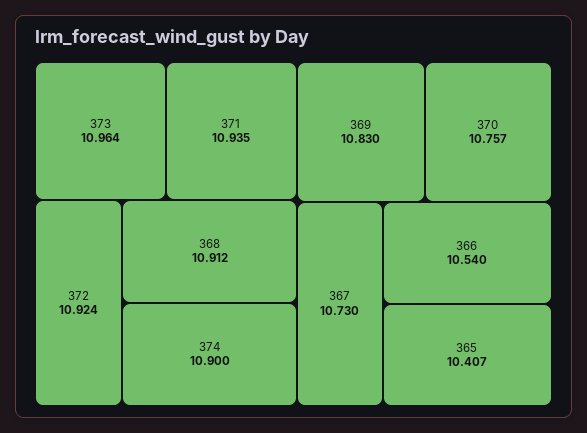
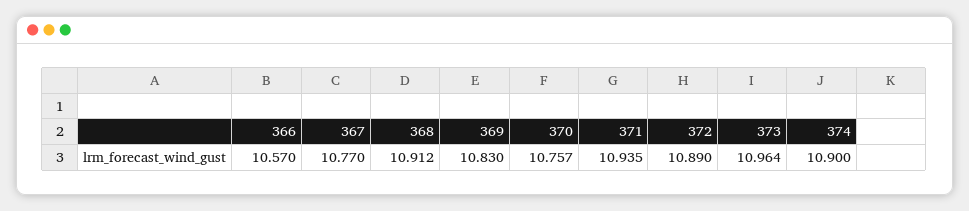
372: 10.924 -> 10.89
367: 10.73 -> 10.77
366: 10.54 -> 10.57
365: 10.407 -> none

